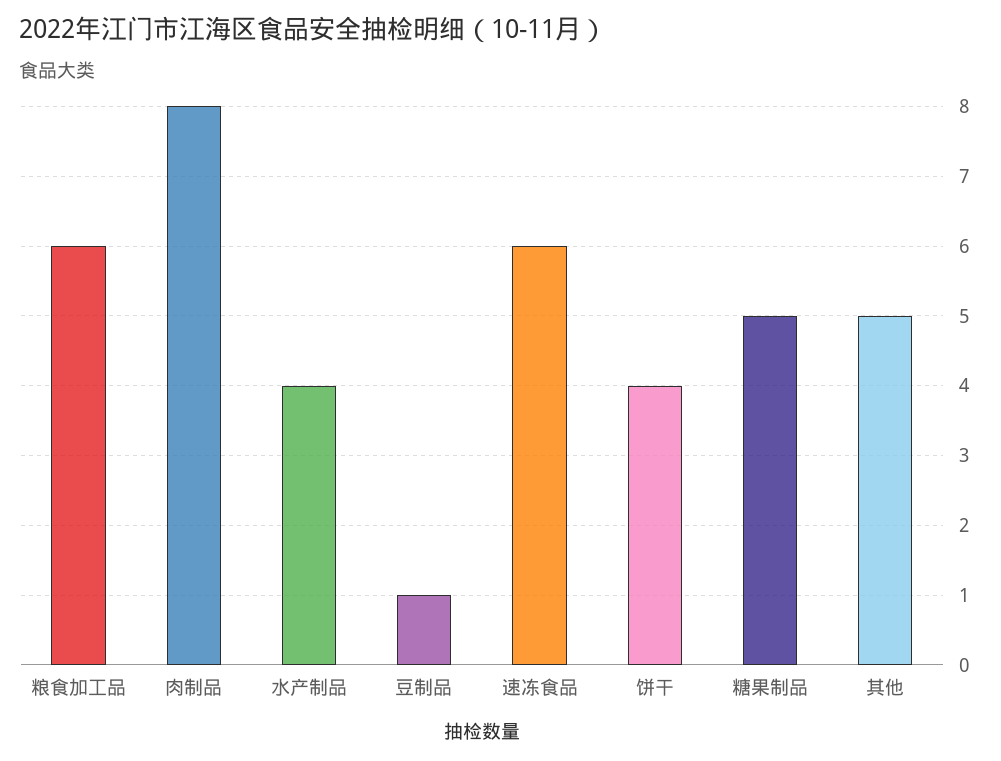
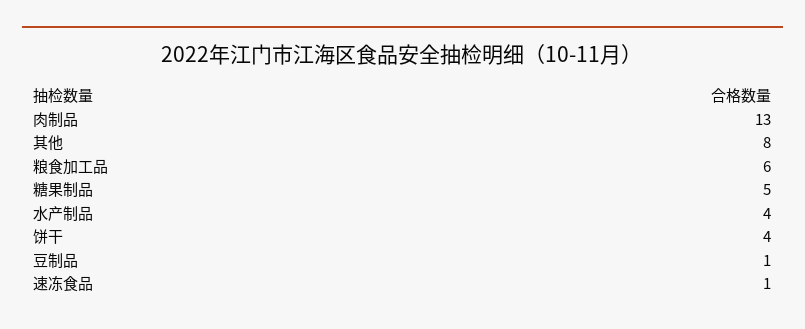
肉制品: 8 -> 13
速冻食品: 6 -> 1
其他: 5 -> 8

